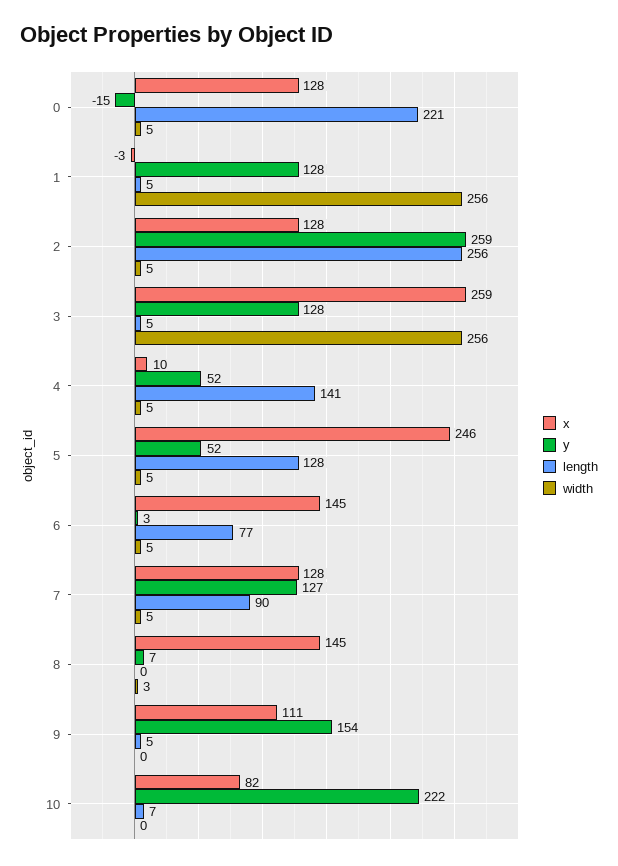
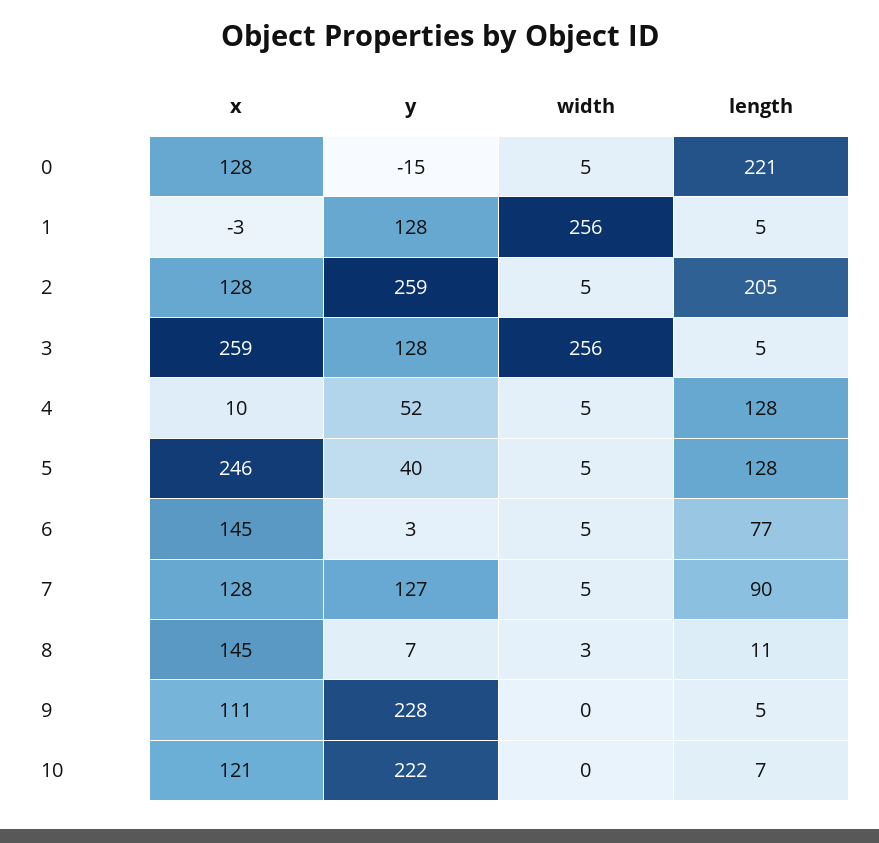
length, 2: 256 -> 205
length, 4: 141 -> 128
y, 5: 52 -> 40
length, 8: 0 -> 11
y, 9: 154 -> 228
x, 10: 82 -> 121

